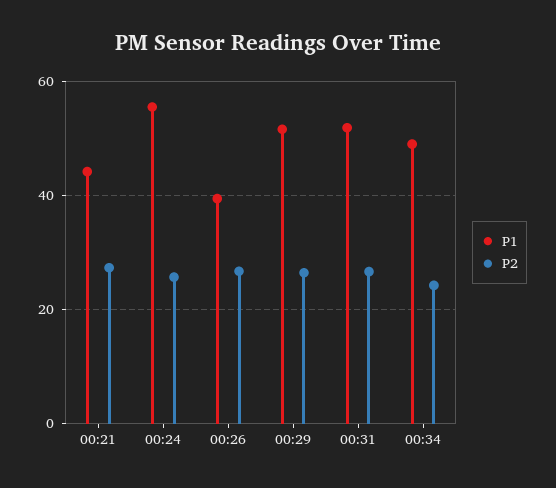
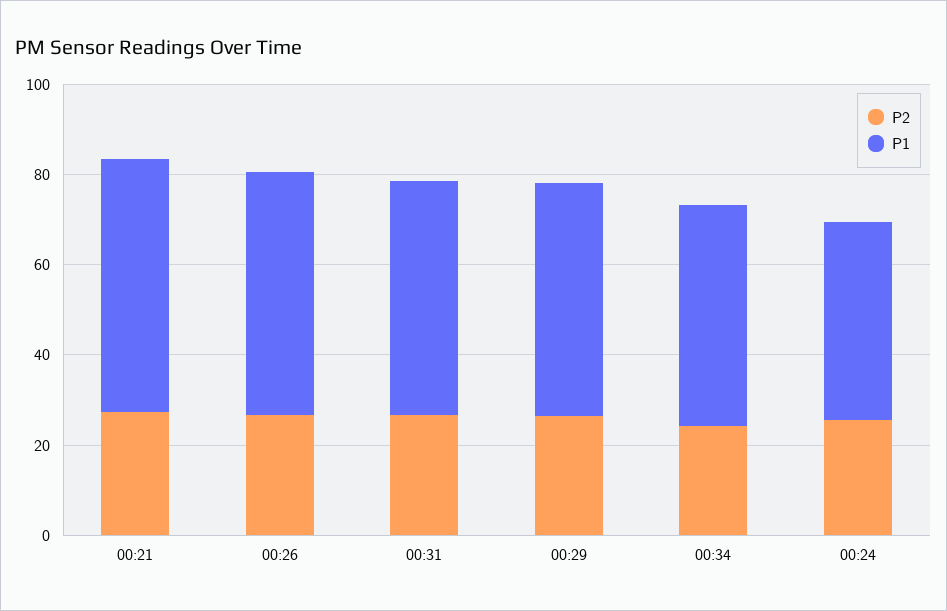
P1, 00:21: 44 -> 55
P1, 00:24: 56 -> 45
P1, 00:26: 40 -> 55

